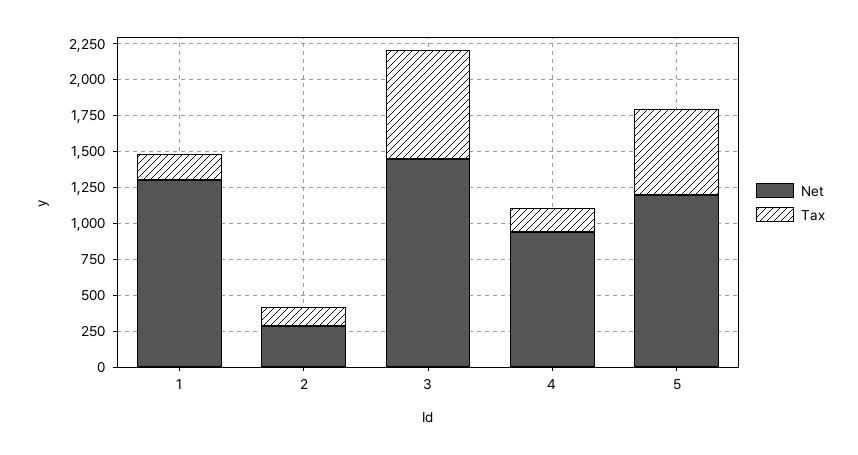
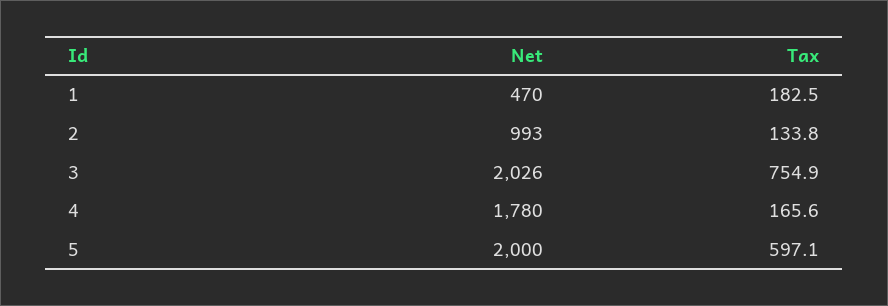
Net, 1: 1250 -> 470
Net, 2: 250 -> 993
Net, 3: 1500 -> 2026
Net, 4: 1000 -> 1780
Net, 5: 1250 -> 2000

